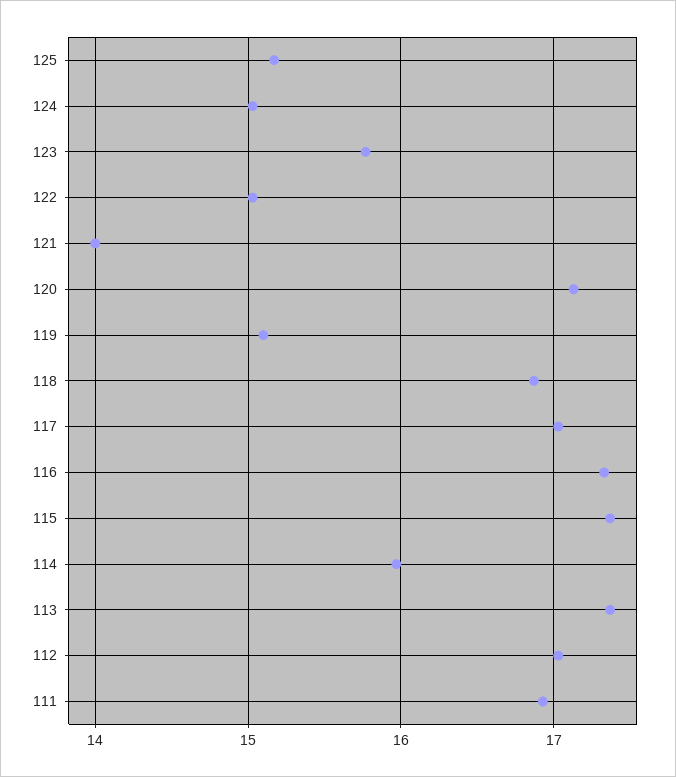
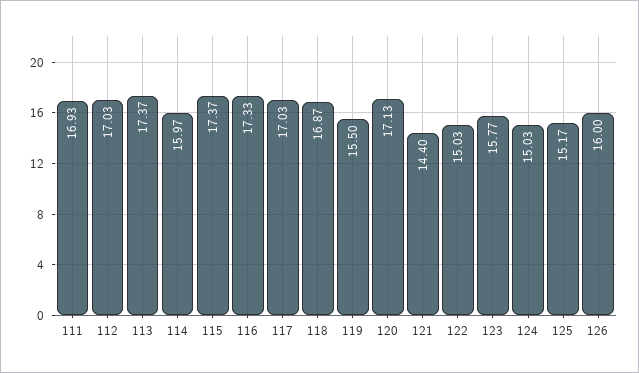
121: 14 -> 14.4
119: 15.1 -> 15.5
126: none -> 16

